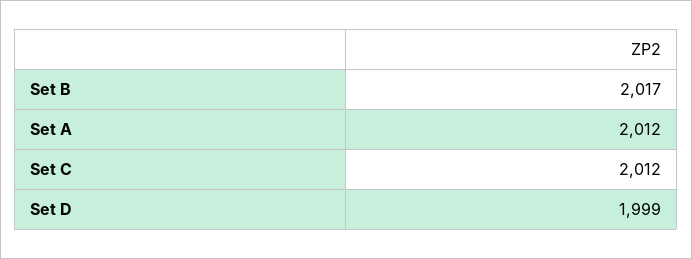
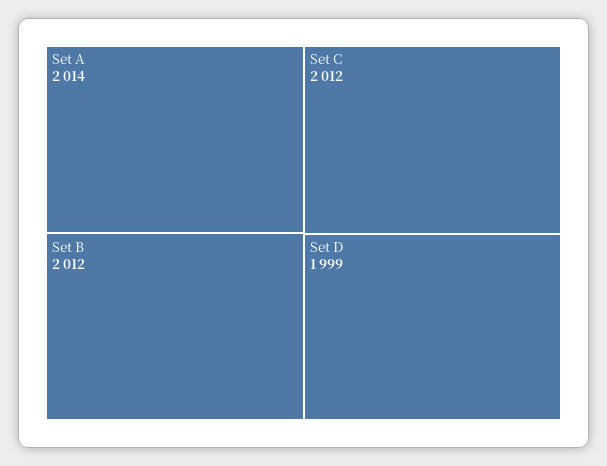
Set B: 2017 -> 2012
Set A: 2012 -> 2014

